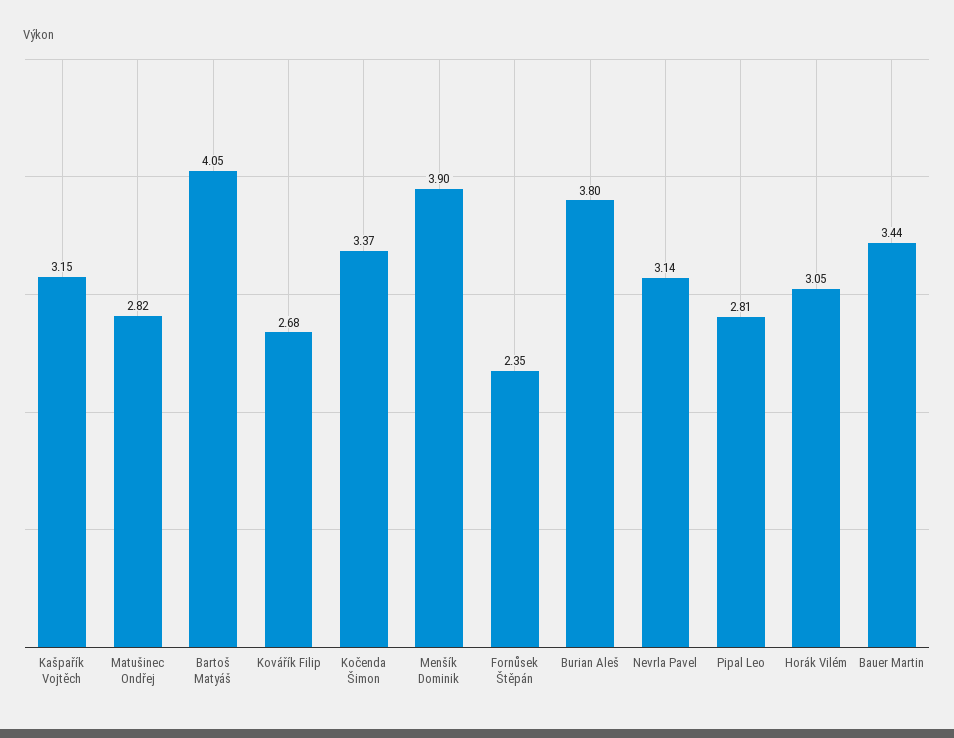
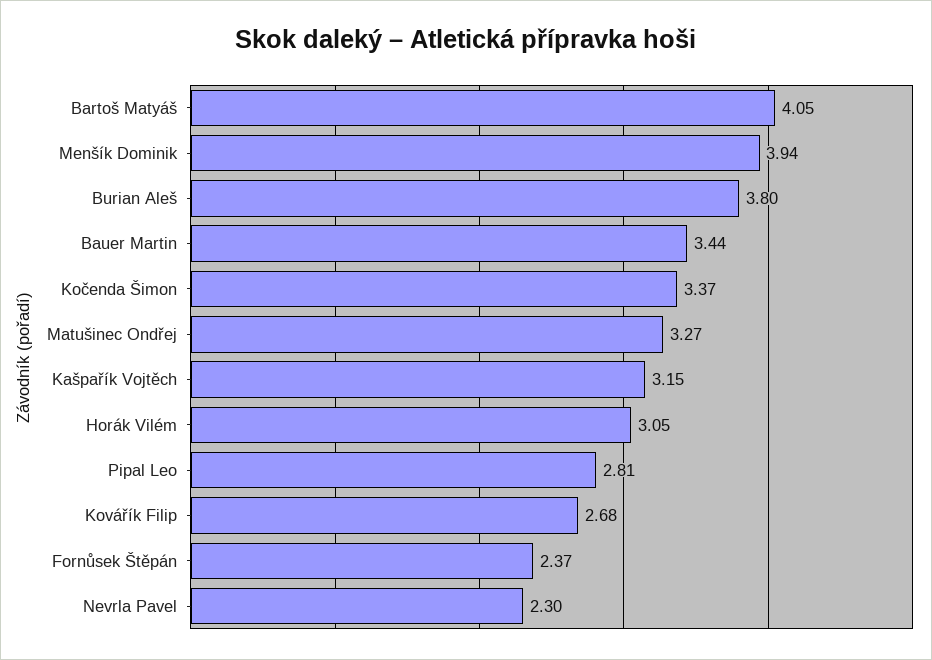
Matušinec Ondřej: 2.82 -> 3.27
Menšík Dominik: 3.9 -> 3.94
Fornůsek Štěpán: 2.35 -> 2.37
Nevrla Pavel: 3.14 -> 2.3

